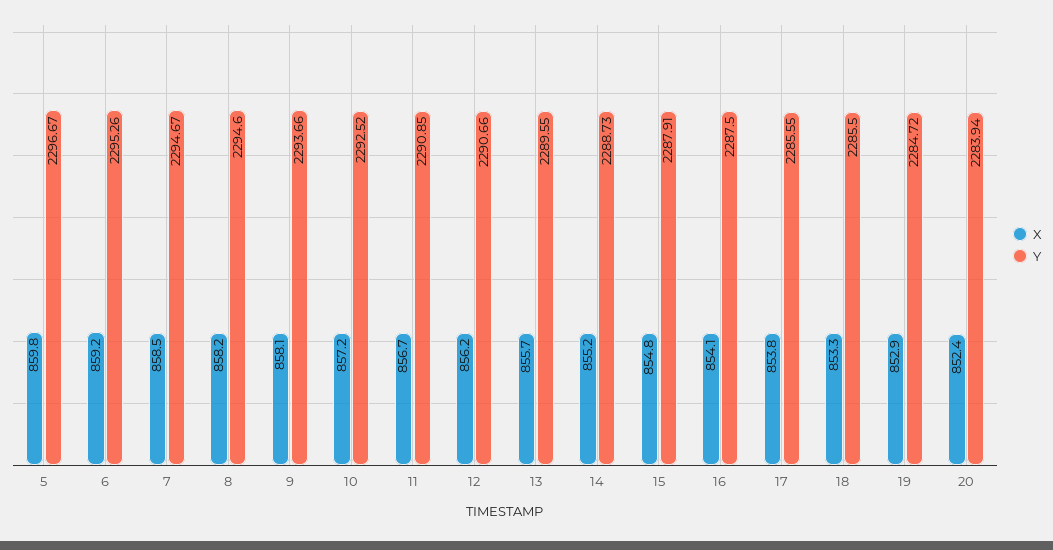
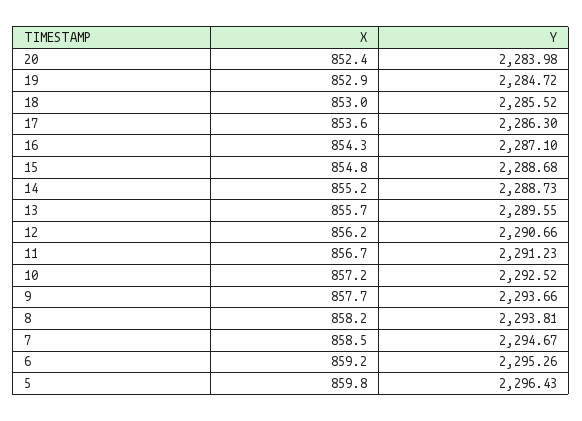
Y, 5: 2296.67 -> 2296.43
Y, 8: 2294.6 -> 2293.81
X, 9: 858.1 -> 857.7
Y, 11: 2290.85 -> 2291.23
Y, 15: 2287.91 -> 2288.68
X, 16: 854.1 -> 854.3
Y, 16: 2287.5 -> 2287.1
X, 17: 853.8 -> 853.6
Y, 17: 2285.55 -> 2286.3
X, 18: 853.3 -> 853
Y, 18: 2285.5 -> 2285.52
Y, 20: 2283.94 -> 2283.98

